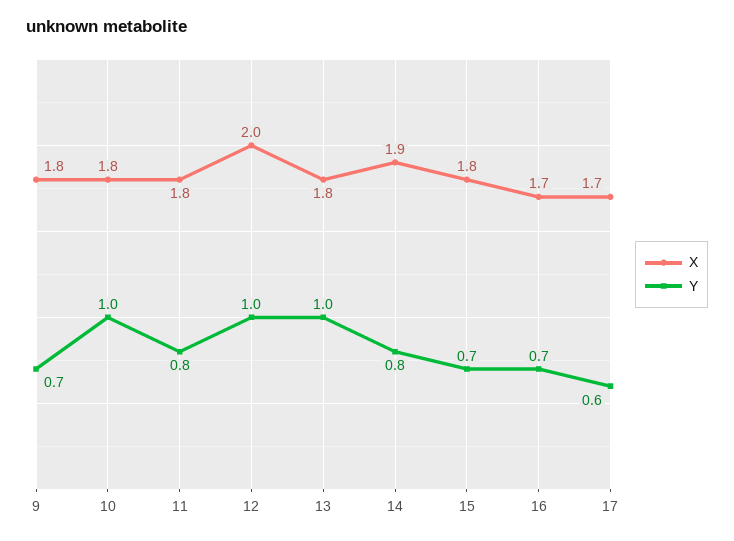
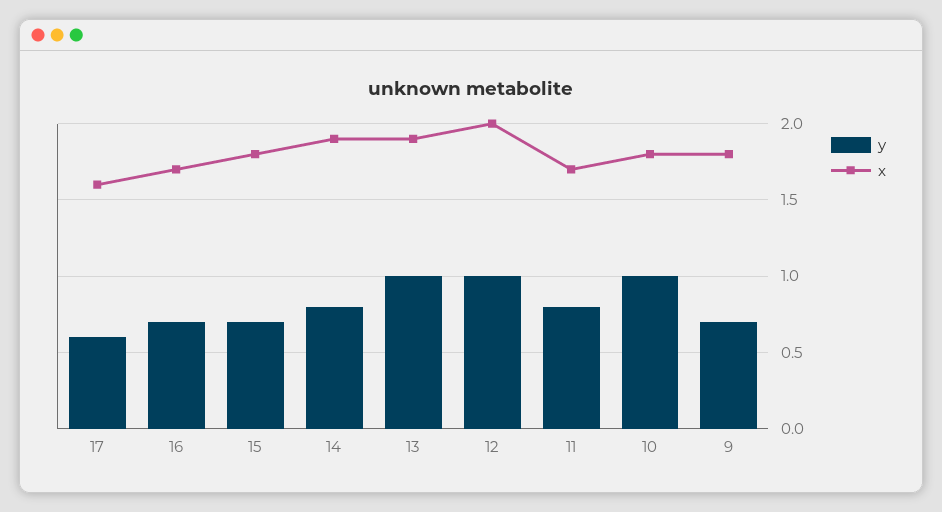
X, 11: 1.8 -> 1.7
X, 13: 1.8 -> 1.9
X, 17: 1.7 -> 1.6

